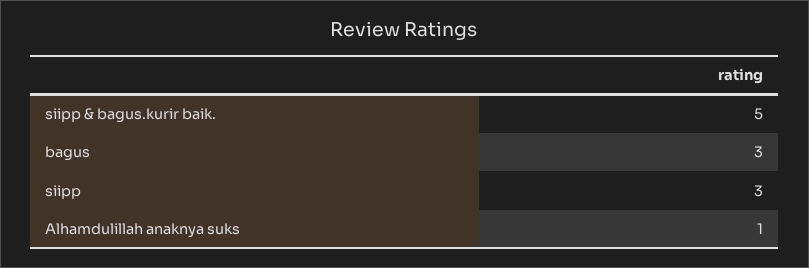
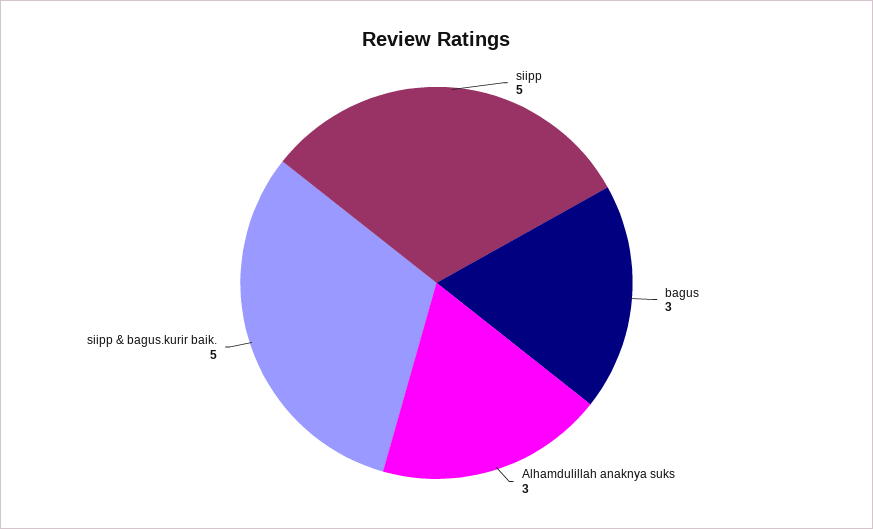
siipp: 3 -> 5
Alhamdulillah anaknya suks: 1 -> 3

